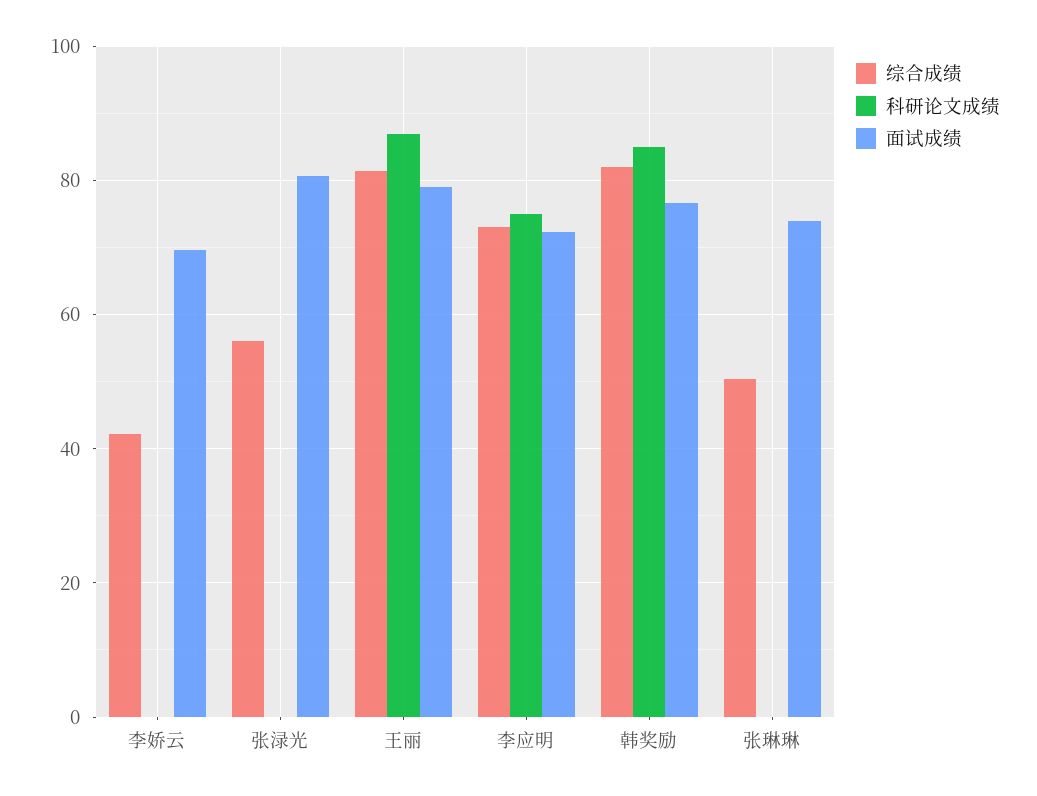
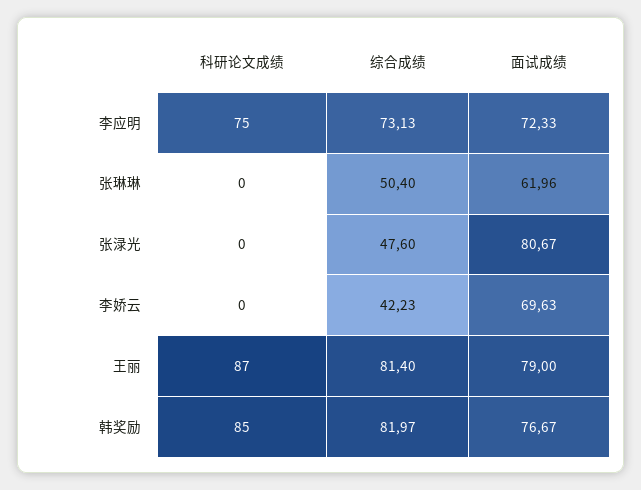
综合成绩, 张渌光: 56 -> 47.6
面试成绩, 张琳琳: 74 -> 61.96

